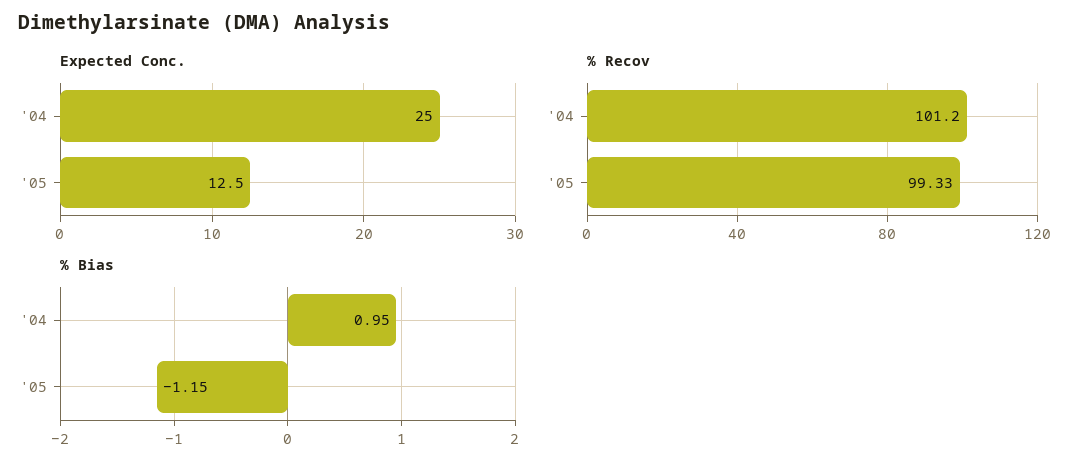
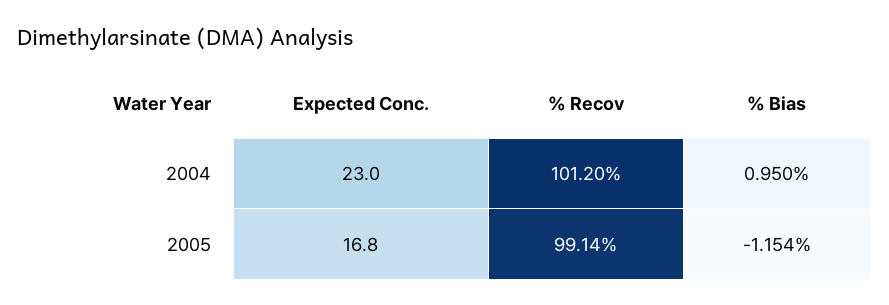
Expected Conc., '04: 25 -> 23
Expected Conc., '05: 12.5 -> 16.8
% Recov, '05: 99.33 -> 99.14

